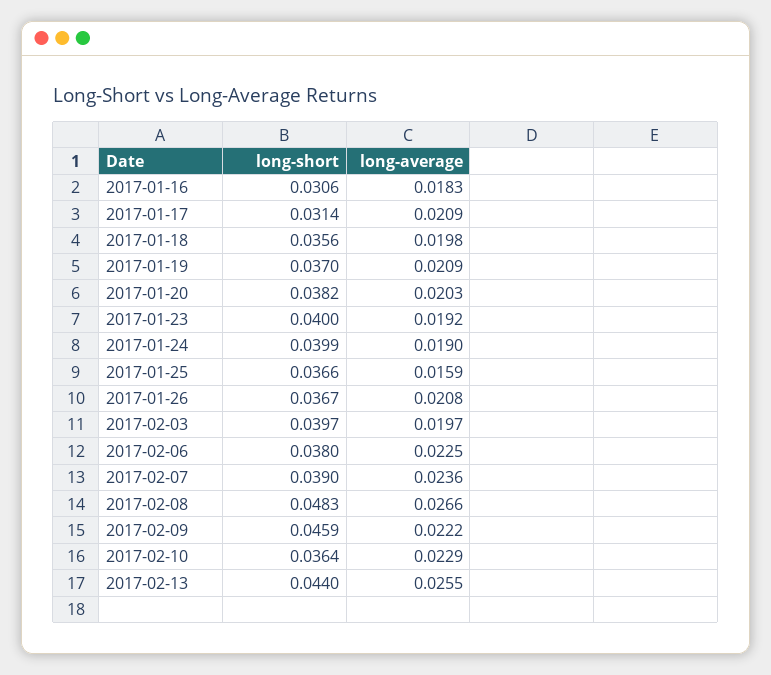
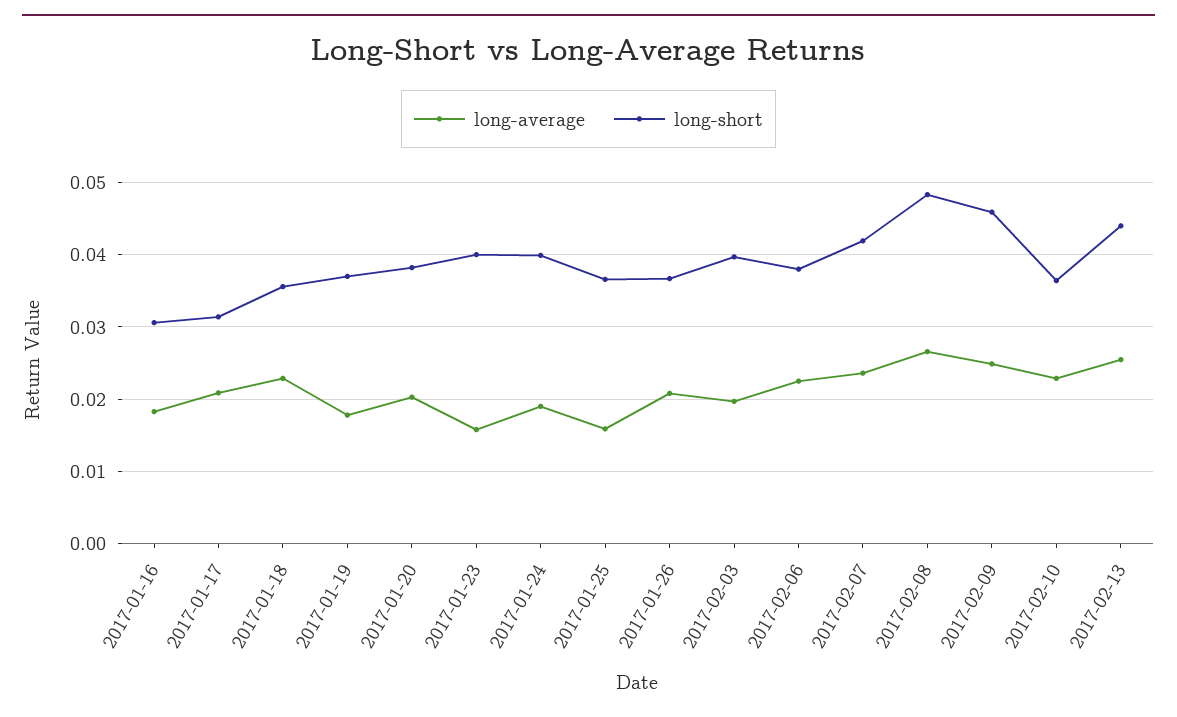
long-average, 2017-01-18: 0.0198 -> 0.023
long-average, 2017-01-19: 0.0209 -> 0.018
long-average, 2017-01-23: 0.0192 -> 0.016
long-short, 2017-02-07: 0.039 -> 0.042
long-average, 2017-02-09: 0.0222 -> 0.025

